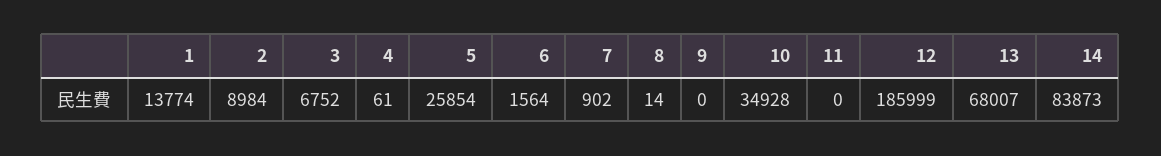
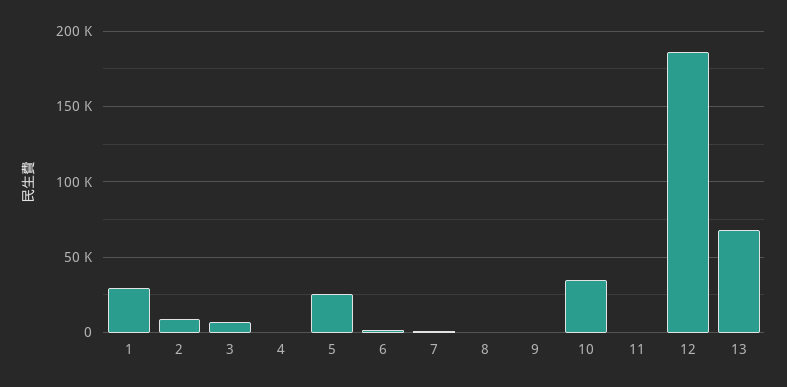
1: 13774 -> 30000
14: 83873 -> none

